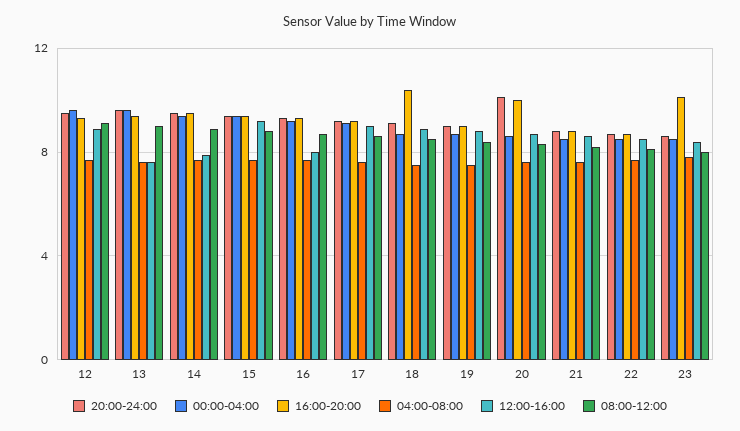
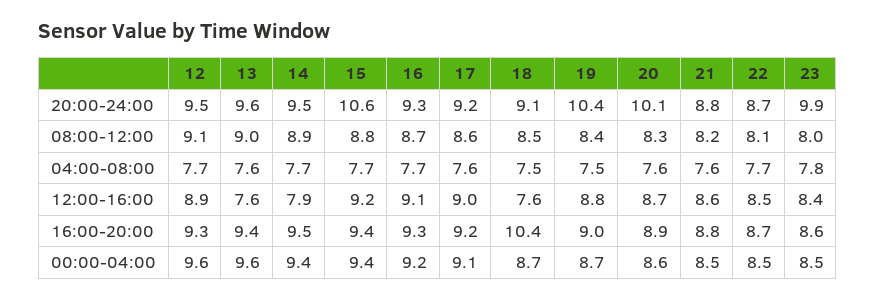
20:00-24:00, 15: 9.5 -> 10.6
12:00-16:00, 16: 8 -> 9.1
12:00-16:00, 18: 9 -> 7.6
20:00-24:00, 19: 9 -> 10.4
16:00-20:00, 20: 10 -> 8.9
20:00-24:00, 23: 8.5 -> 9.9
16:00-20:00, 23: 10 -> 8.6

